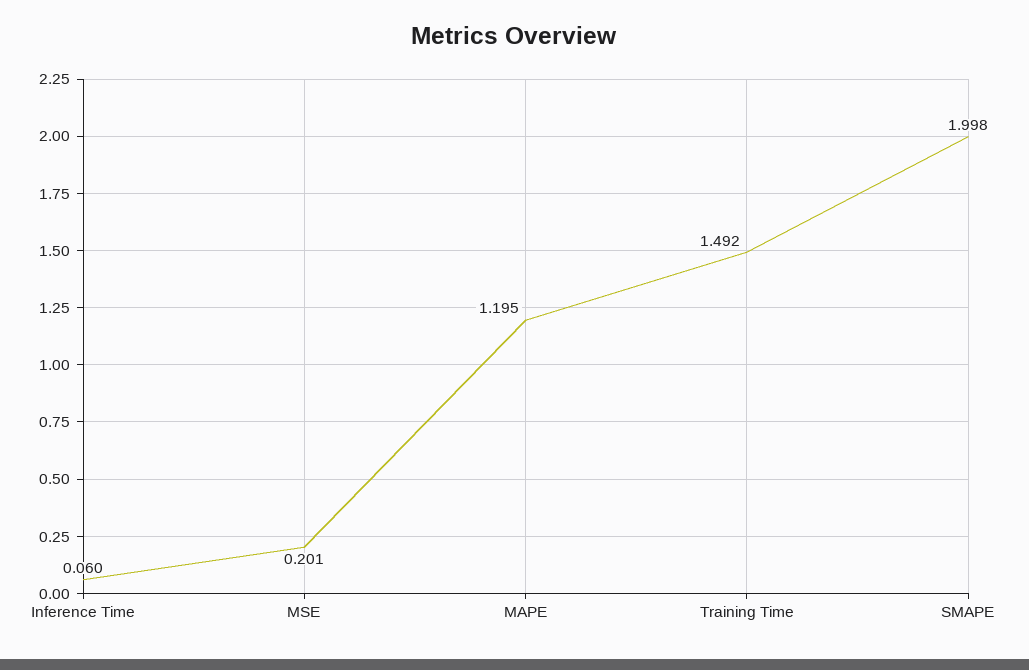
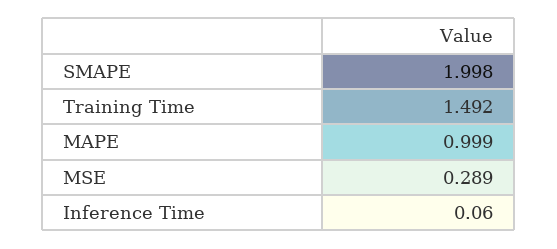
MSE: 0.201 -> 0.289
MAPE: 1.195 -> 0.999

